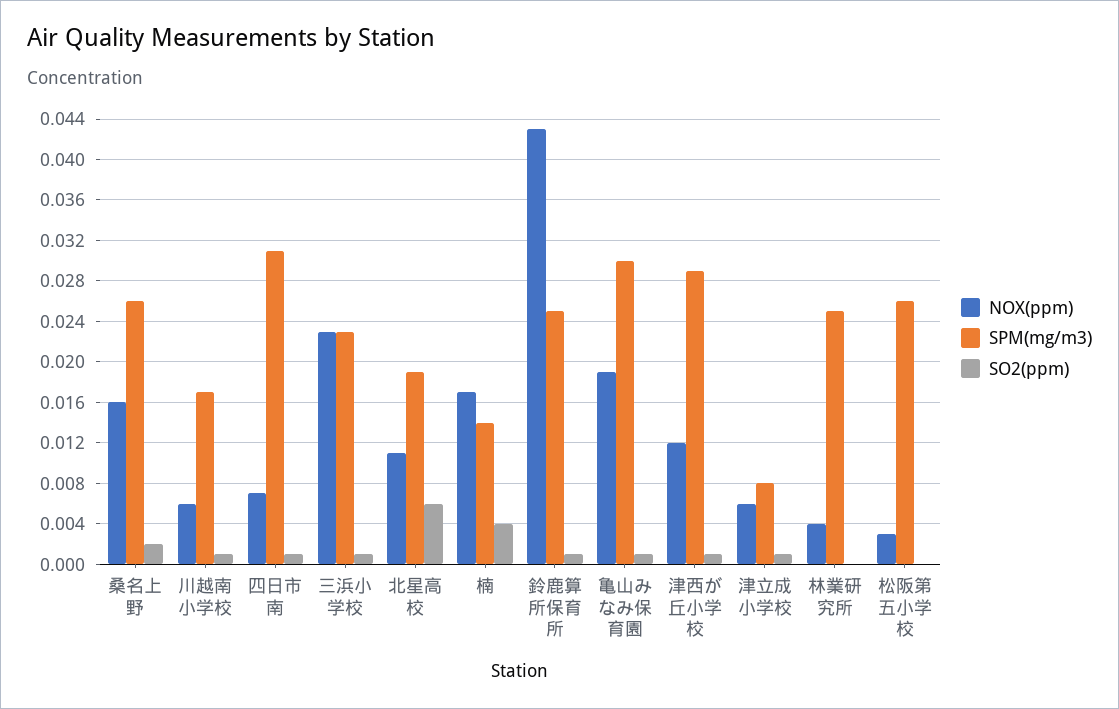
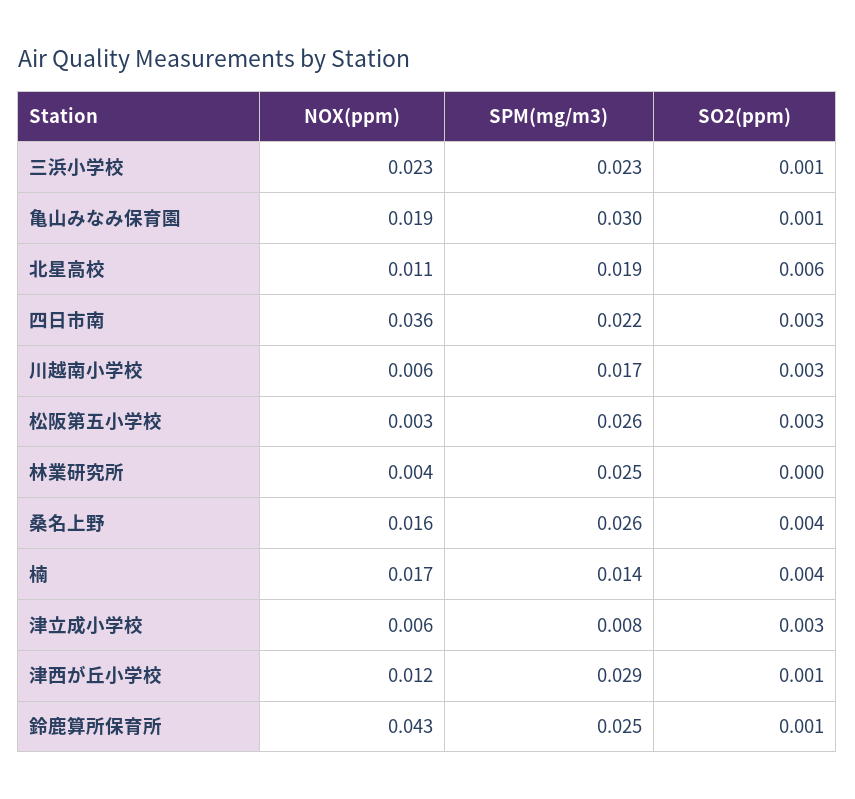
SO2(ppm), 桑名上野: 0.002 -> 0.004
SO2(ppm), 川越南小学校: 0.001 -> 0.003
NOX(ppm), 四日市南: 0.007 -> 0.036
SPM(mg/m3), 四日市南: 0.031 -> 0.022
SO2(ppm), 四日市南: 0.001 -> 0.003
SO2(ppm), 津立成小学校: 0.001 -> 0.003
SO2(ppm), 松阪第五小学校: 0 -> 0.003

